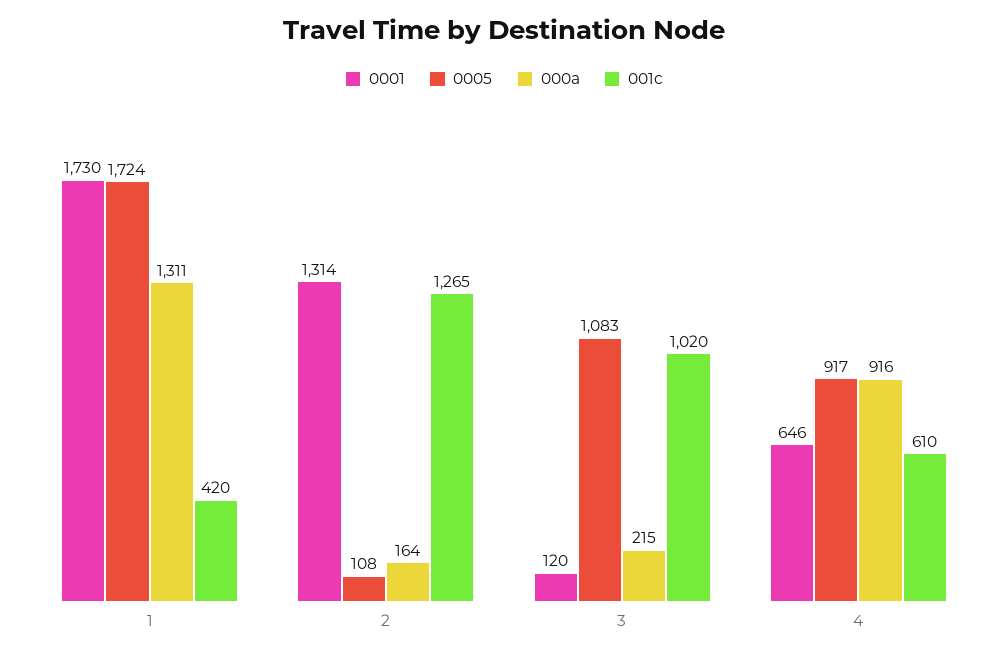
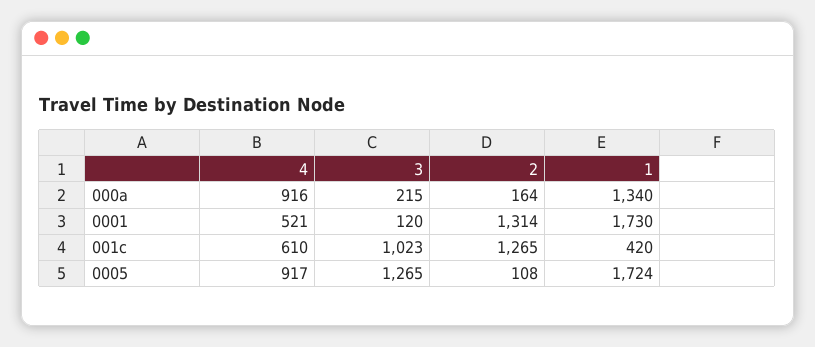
000a, 1: 1311 -> 1340
0005, 3: 1083 -> 1265
001c, 3: 1020 -> 1023
0001, 4: 646 -> 521

